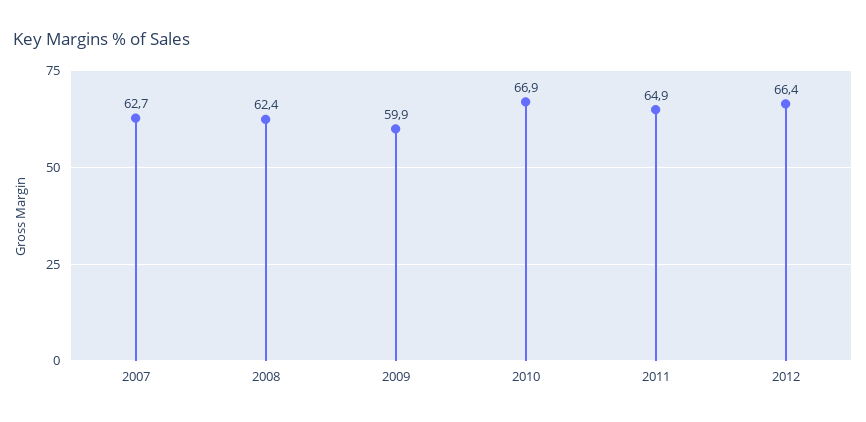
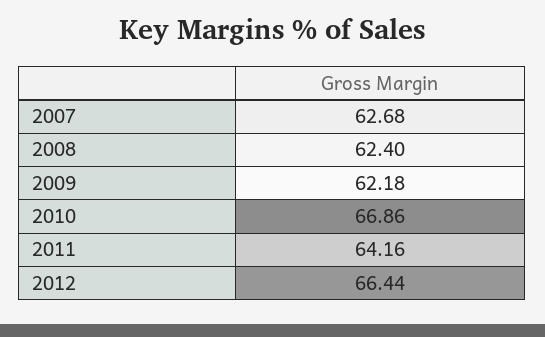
2009: 59.9 -> 62.18
2011: 64.9 -> 64.16

